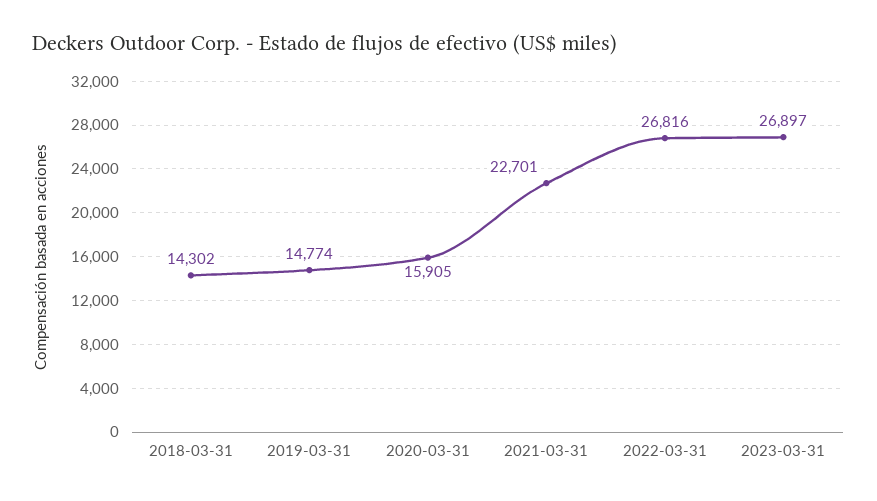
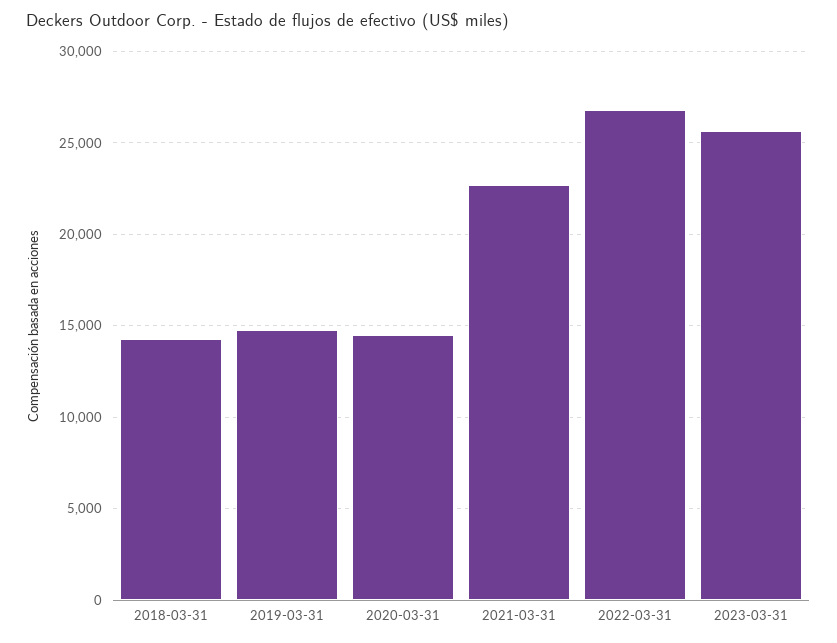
2020-03-31: 15905 -> 14500
2023-03-31: 26897 -> 25500

